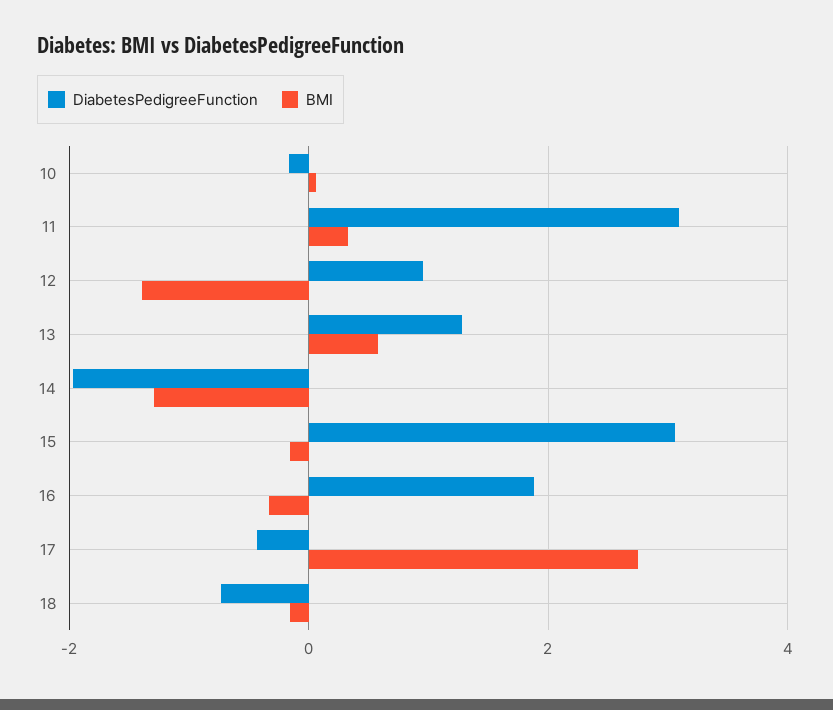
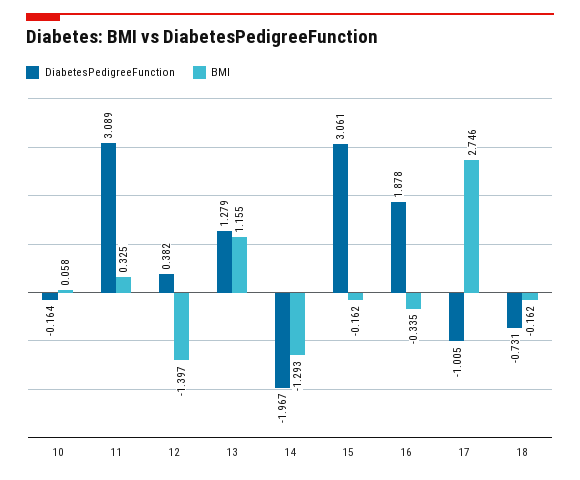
DiabetesPedigreeFunction, 12: 1 -> 0.382
BMI, 13: 0.6 -> 1.155
DiabetesPedigreeFunction, 17: -0.4 -> -1.005

